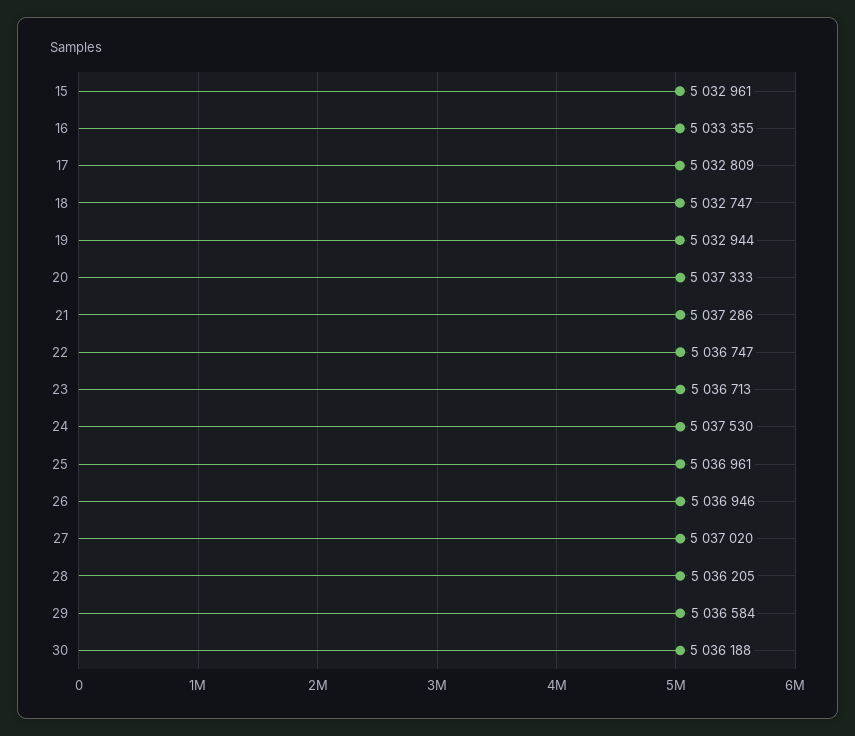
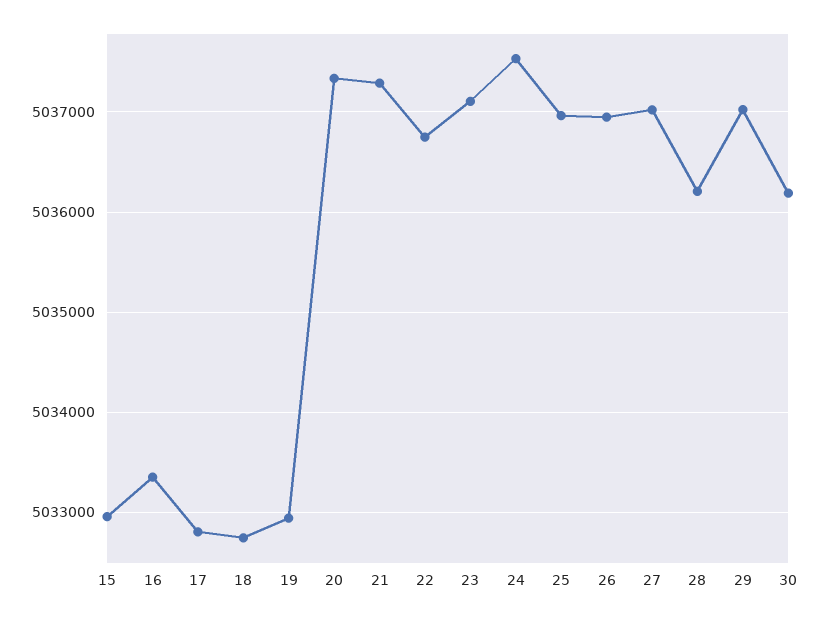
23: 5036713 -> 5037100
29: 5036584 -> 5037000

